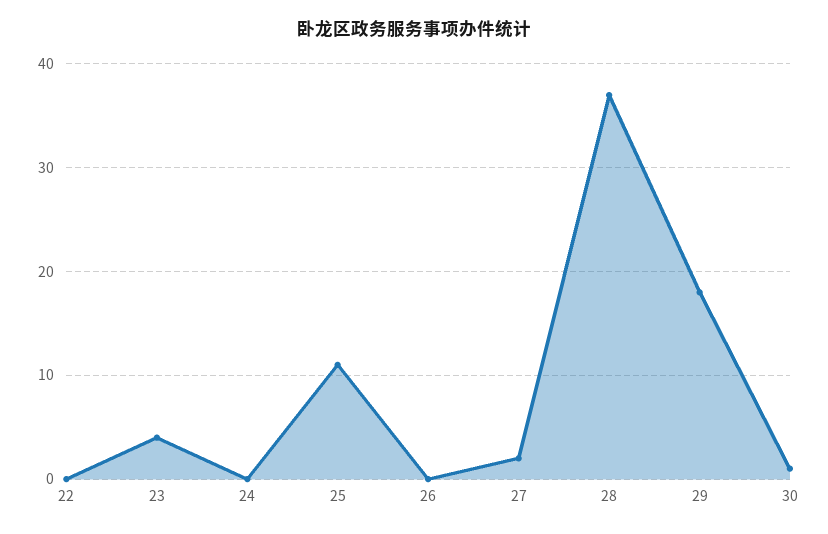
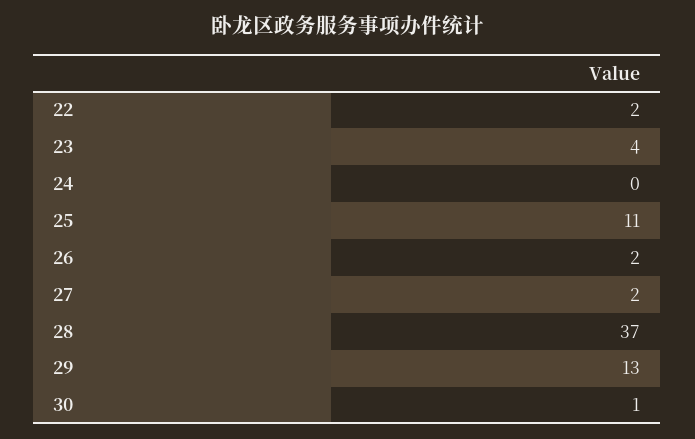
22: 0 -> 2
26: 0 -> 2
29: 18 -> 13

